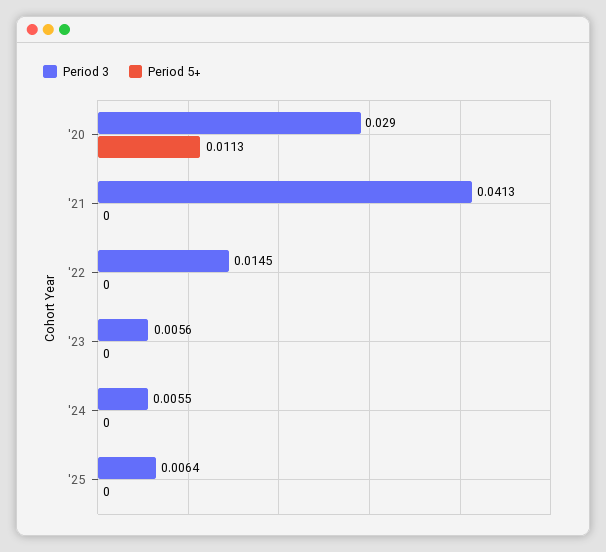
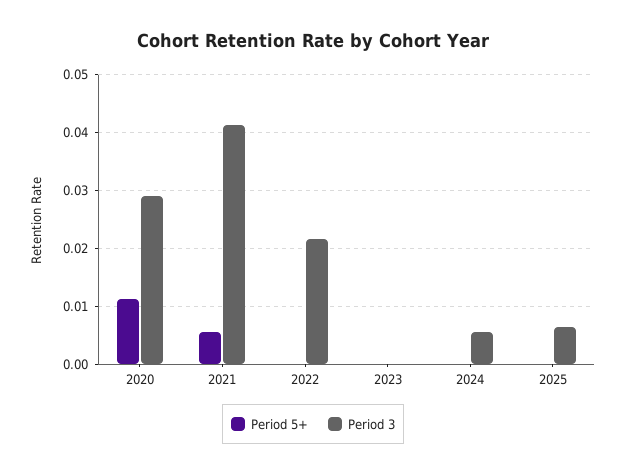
Period 5+, '21: 0 -> 0.006
Period 3, '22: 0.0145 -> 0.022
Period 3, '23: 0.0056 -> 0

